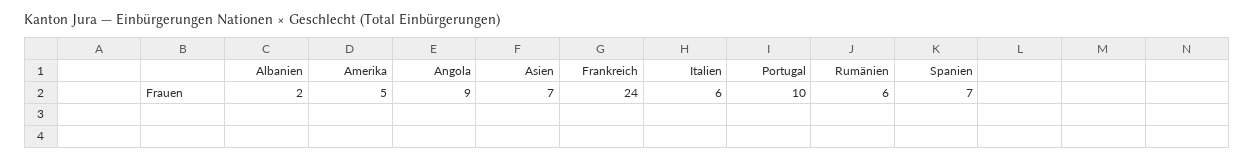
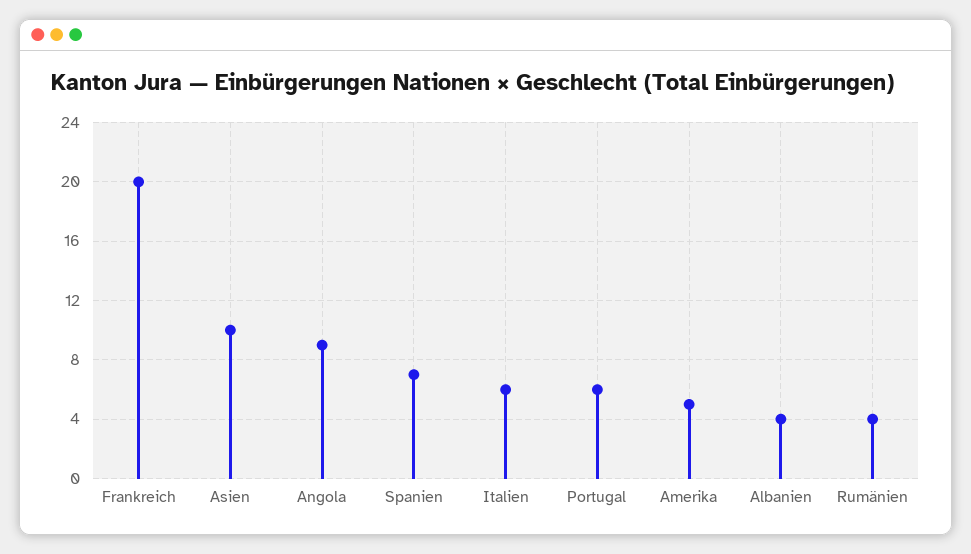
Albanien: 2 -> 4
Asien: 7 -> 10
Frankreich: 24 -> 20
Portugal: 10 -> 6
Rumänien: 6 -> 4

